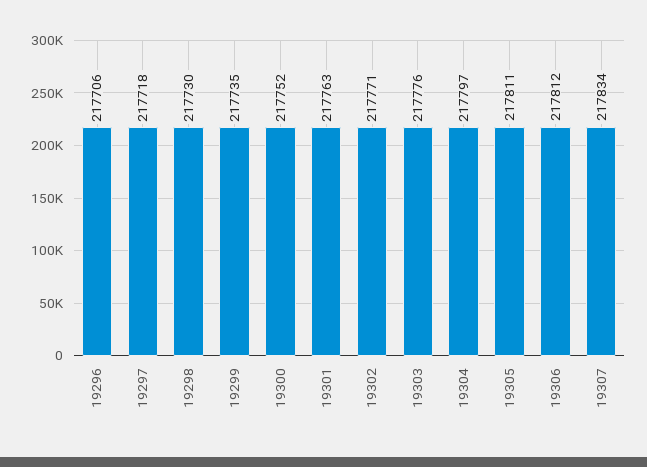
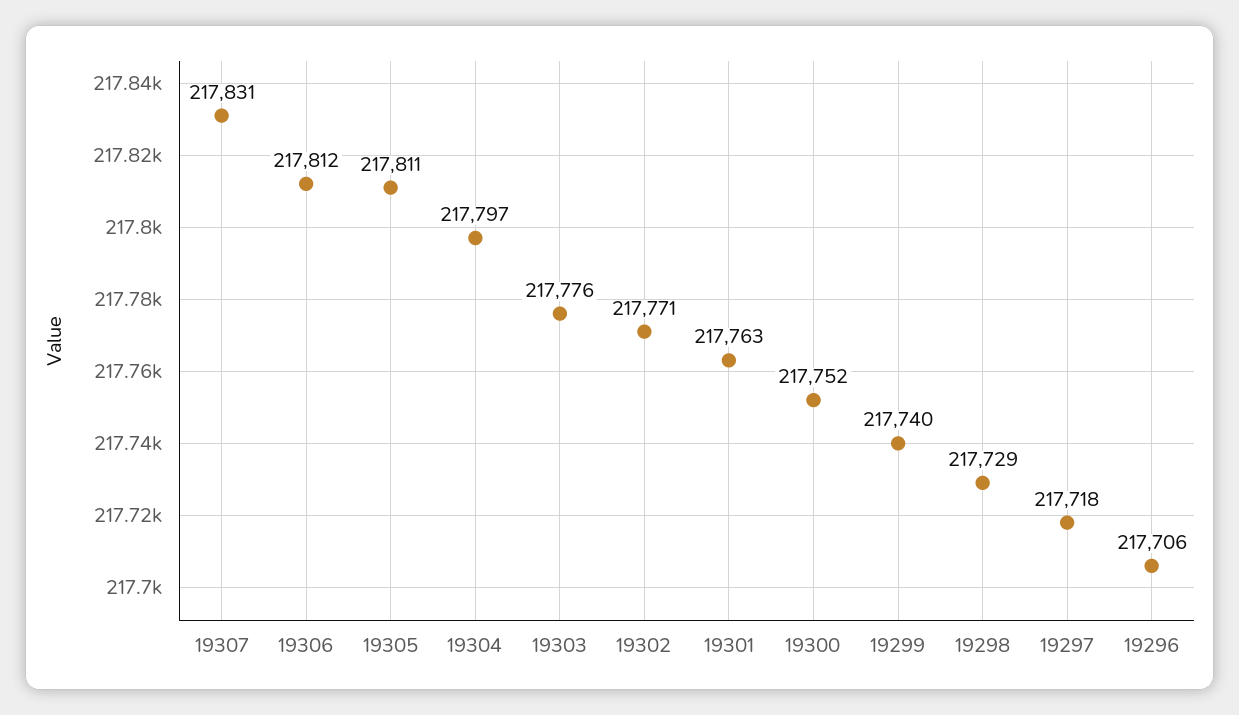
19298: 217730 -> 217729
19299: 217735 -> 217740
19307: 217834 -> 217831

